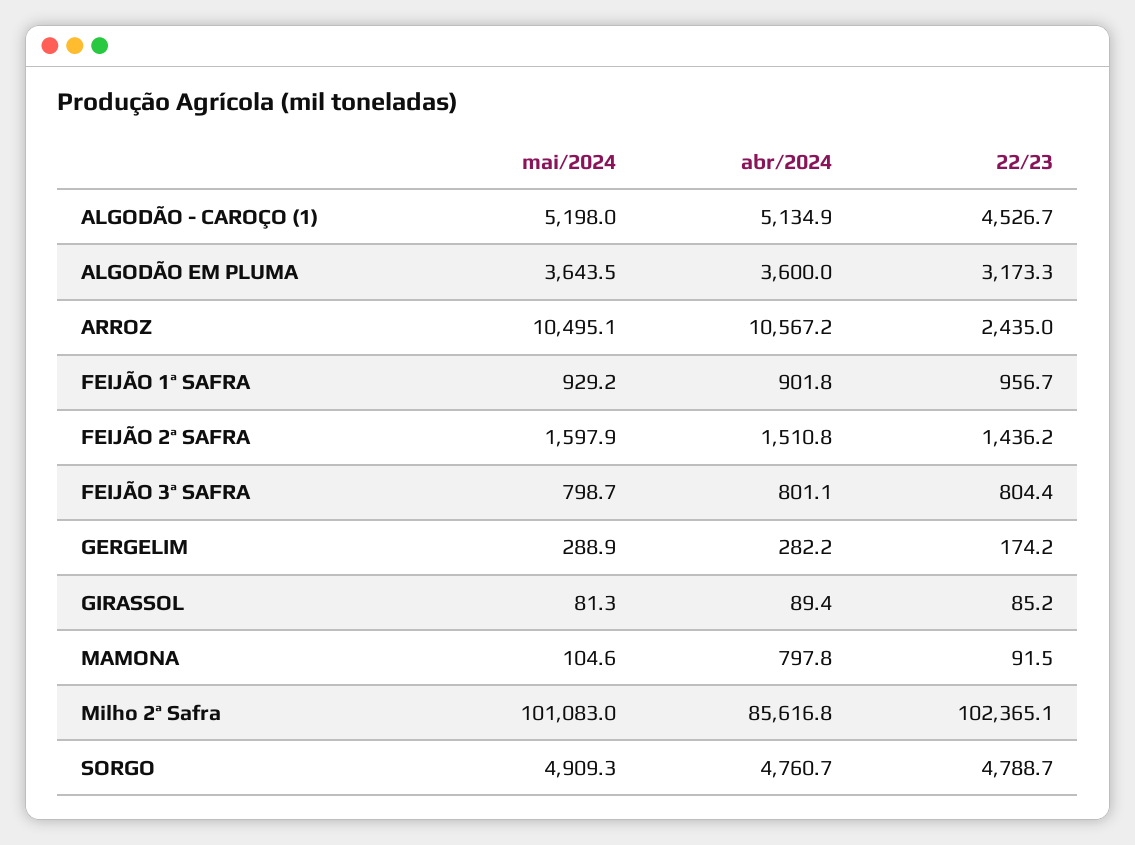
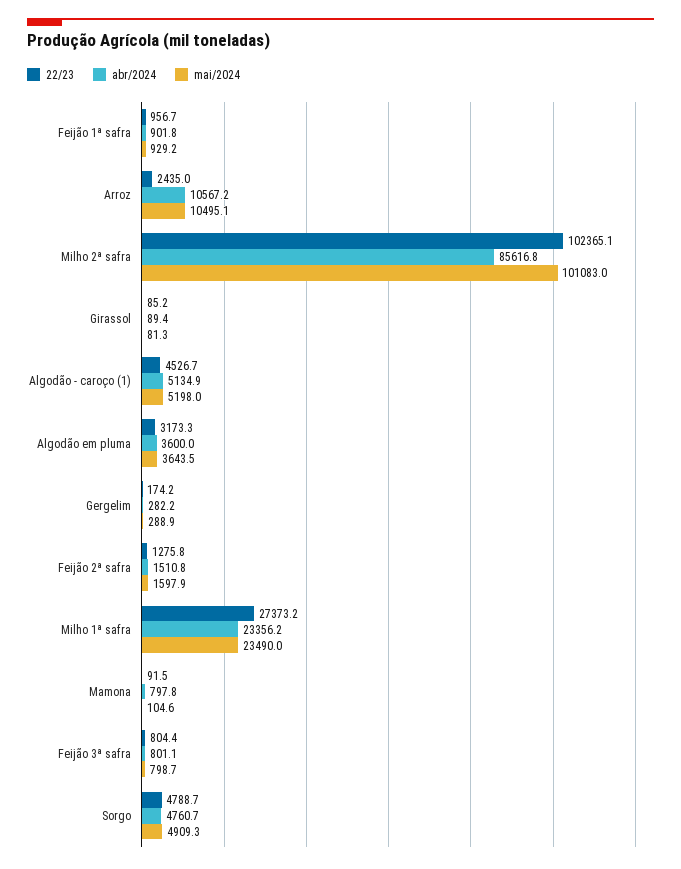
22/23, FEIJÃO 2ª SAFRA: 1436.2 -> 1275.8
22/23, Milho 1ª safra: none -> 27373.2
abr/2024, Milho 1ª safra: none -> 23356.2
mai/2024, Milho 1ª safra: none -> 23490

